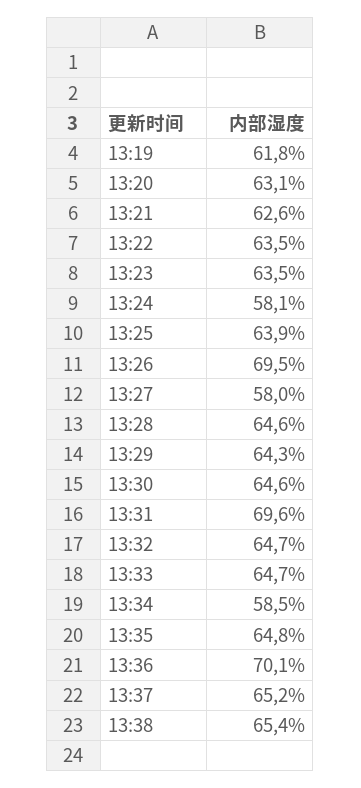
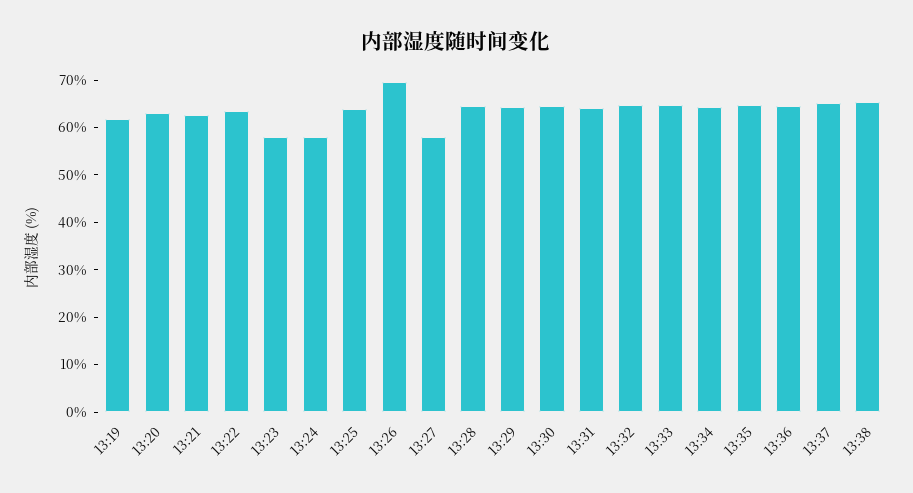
13:23: 63.5 -> 58
13:31: 69.6 -> 64
13:34: 58.5 -> 64
13:36: 70.1 -> 64

